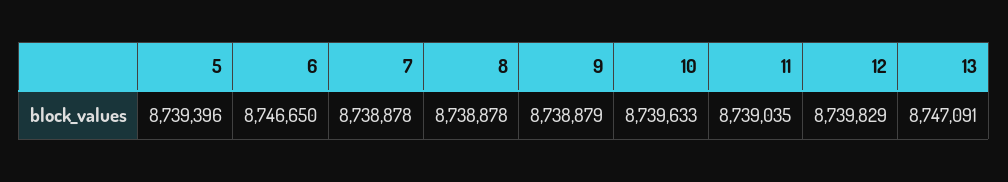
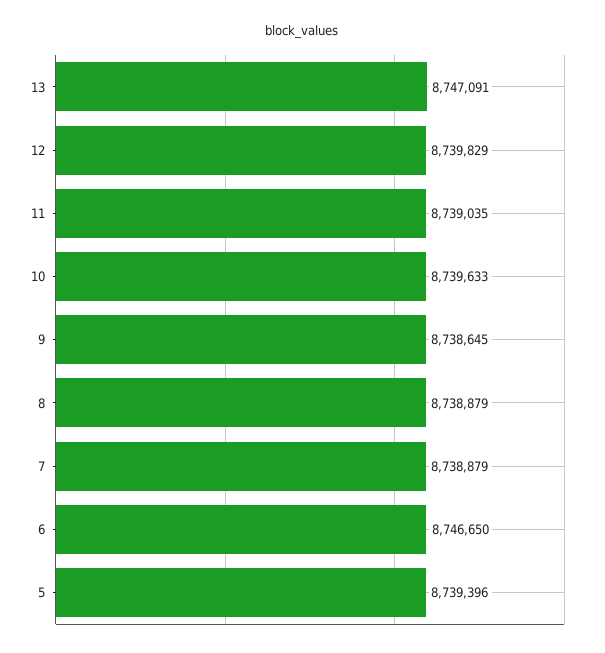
7: 8738878 -> 8738879
8: 8738878 -> 8738879
9: 8738879 -> 8738645

